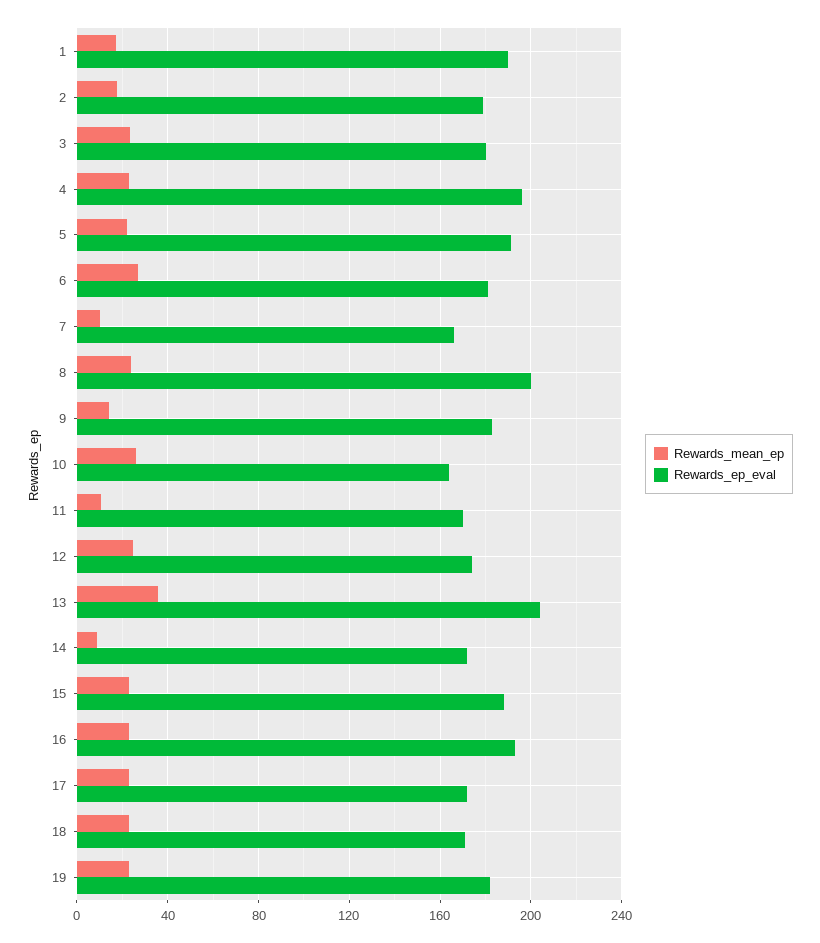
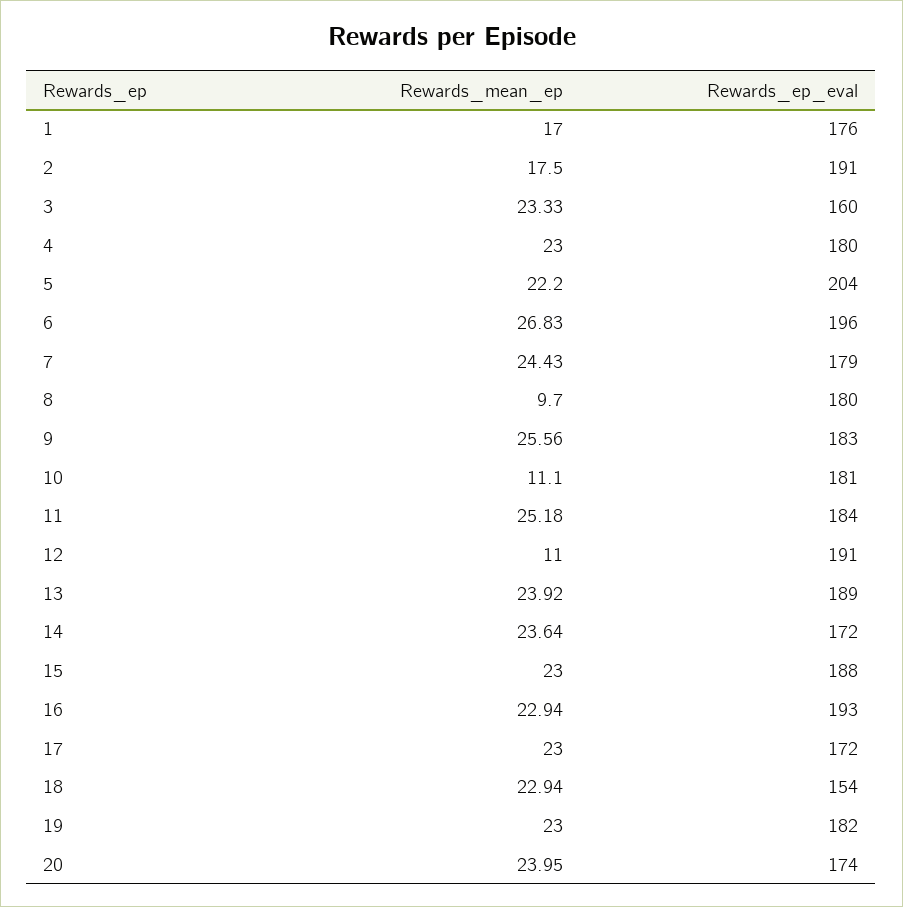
Rewards_ep_eval, 1: 190 -> 176
Rewards_ep_eval, 2: 180 -> 191
Rewards_ep_eval, 3: 180 -> 160
Rewards_ep_eval, 4: 195 -> 180
Rewards_ep_eval, 5: 190 -> 204
Rewards_ep_eval, 6: 180 -> 196
Rewards_mean_ep, 7: 10 -> 24.43
Rewards_ep_eval, 7: 165 -> 179
Rewards_mean_ep, 8: 25 -> 9.7
Rewards_ep_eval, 8: 200 -> 180
Rewards_mean_ep, 9: 15 -> 25.56
Rewards_mean_ep, 10: 25 -> 11.1
Rewards_ep_eval, 10: 165 -> 181
Rewards_mean_ep, 11: 10 -> 25.18
Rewards_ep_eval, 11: 170 -> 184
Rewards_mean_ep, 12: 25 -> 11
Rewards_ep_eval, 12: 175 -> 191
Rewards_mean_ep, 13: 35 -> 23.92
Rewards_ep_eval, 13: 205 -> 189
Rewards_mean_ep, 14: 10 -> 23.64
Rewards_ep_eval, 18: 170 -> 154
Rewards_mean_ep, 20: none -> 23.95
Rewards_ep_eval, 20: none -> 174

